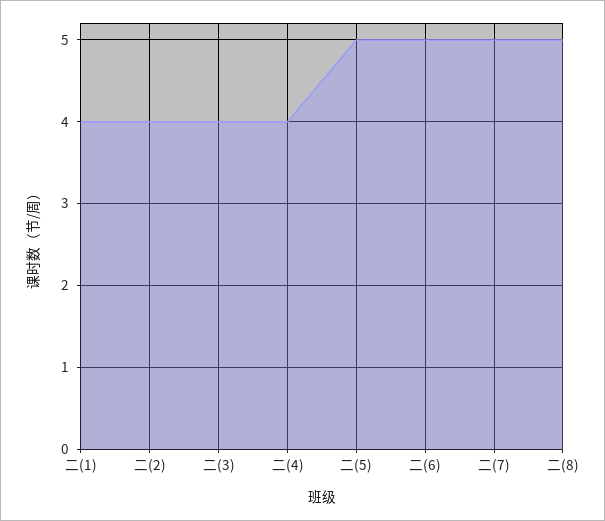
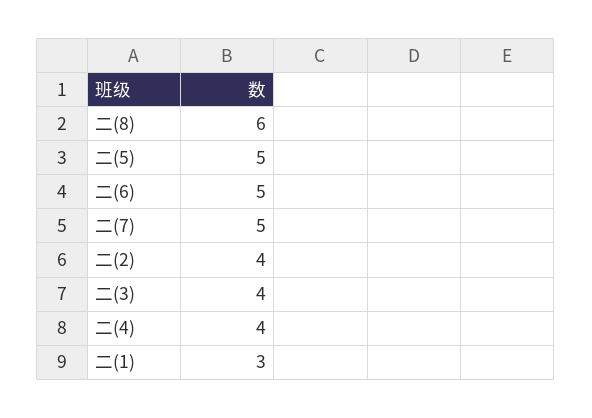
二(1): 4 -> 3
二(8): 5 -> 6

